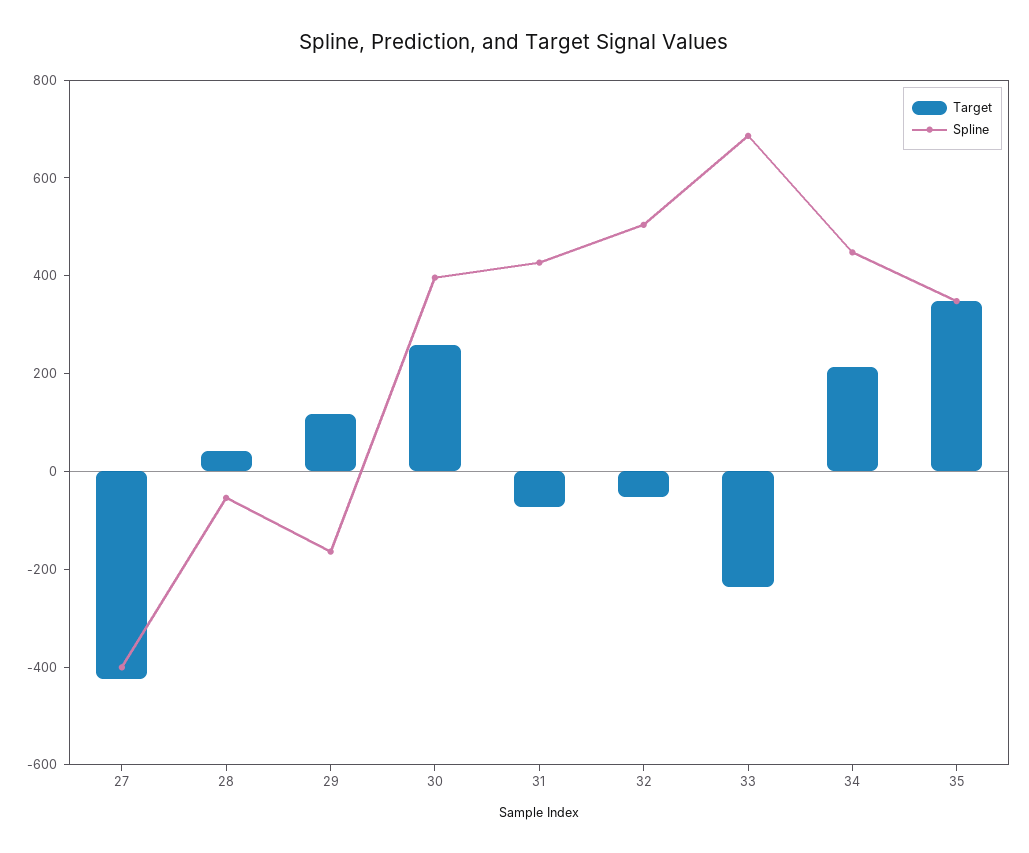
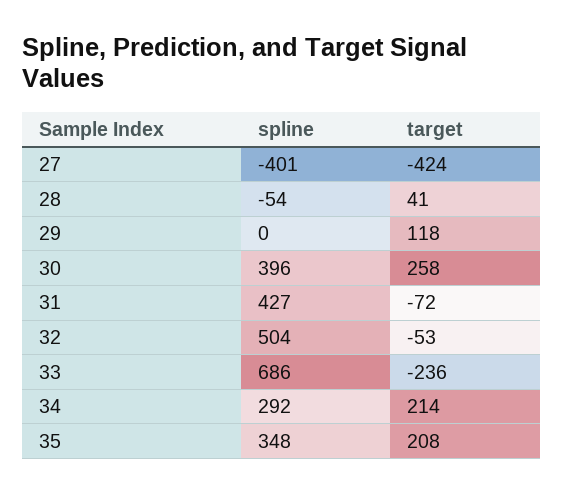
Spline, 29: -150 -> 0
Spline, 34: 450 -> 292
Target, 35: 350 -> 208

